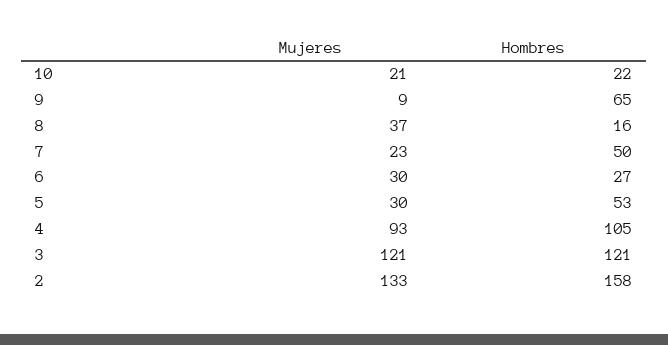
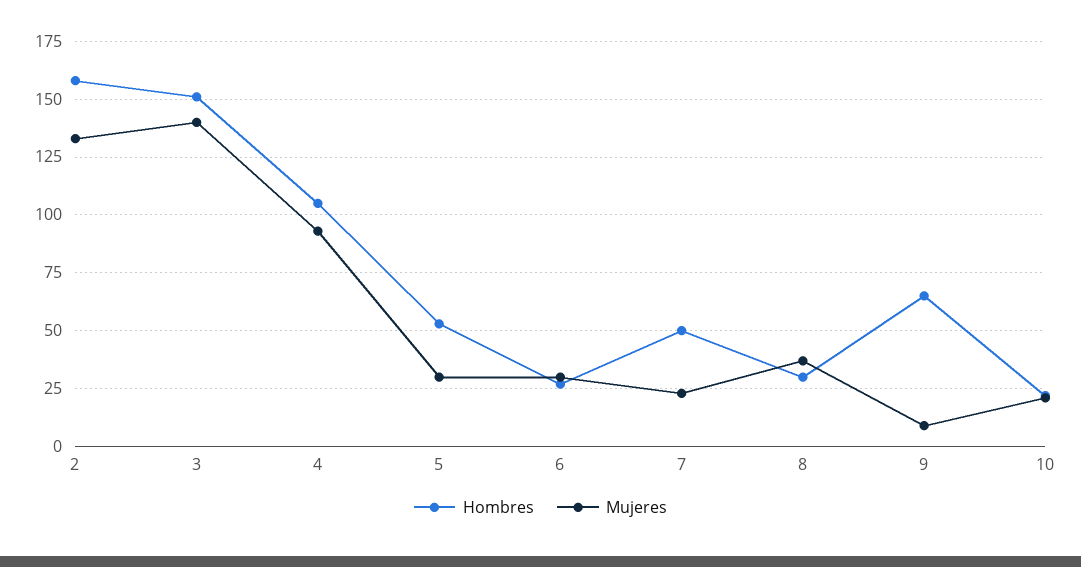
Hombres, 8: 16 -> 30
Mujeres, 3: 121 -> 140
Hombres, 3: 121 -> 150

